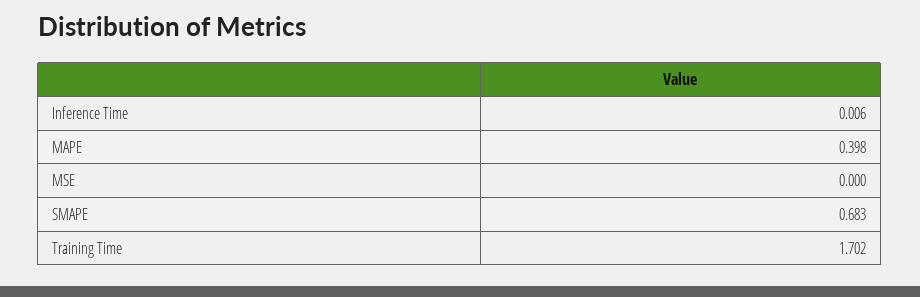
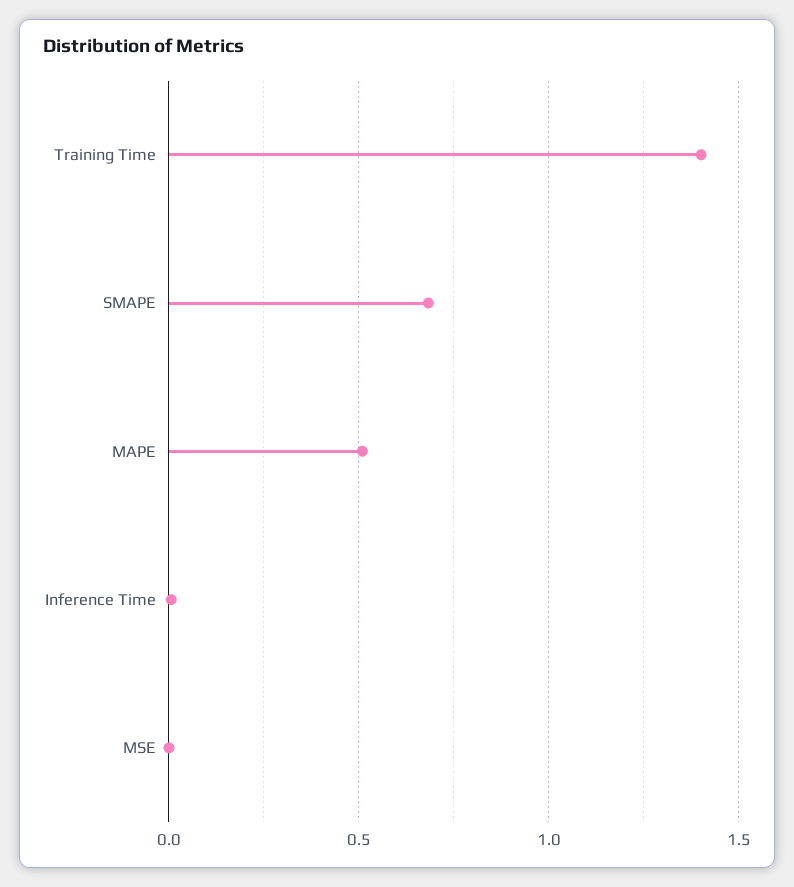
MAPE: 0.398 -> 0.5
Training Time: 1.702 -> 1.4

